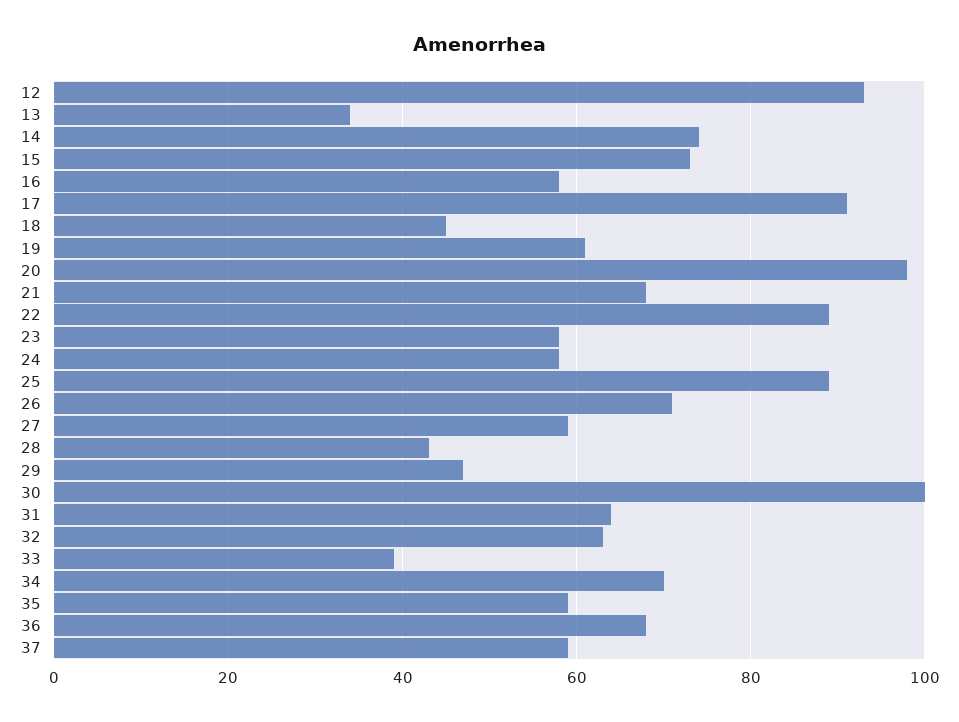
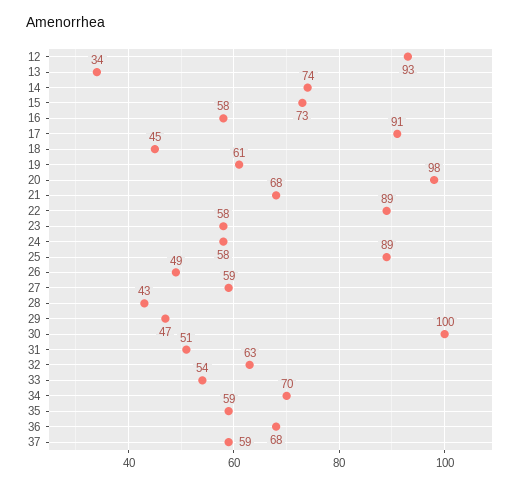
26: 70 -> 49
31: 65 -> 51
33: 40 -> 54

